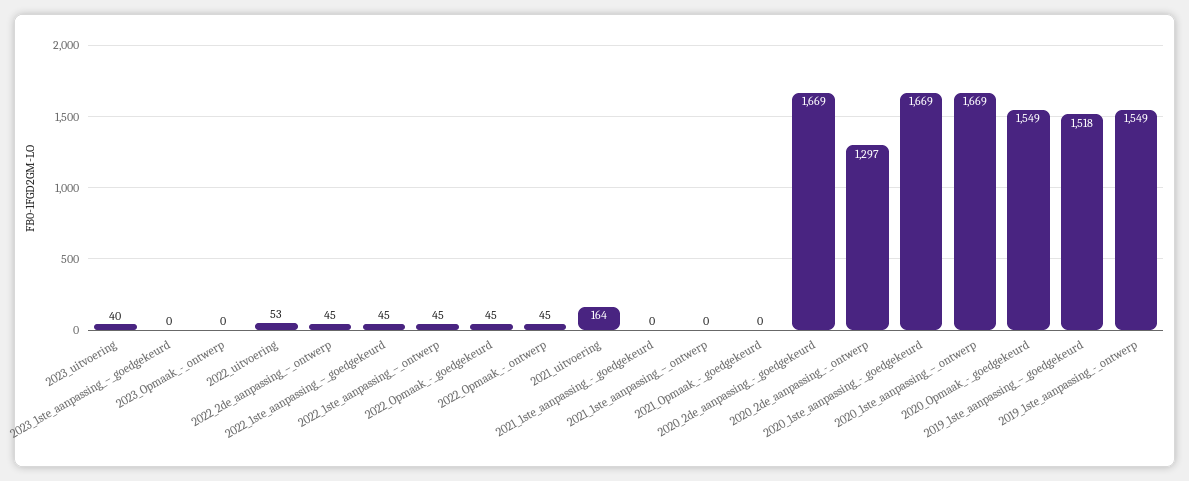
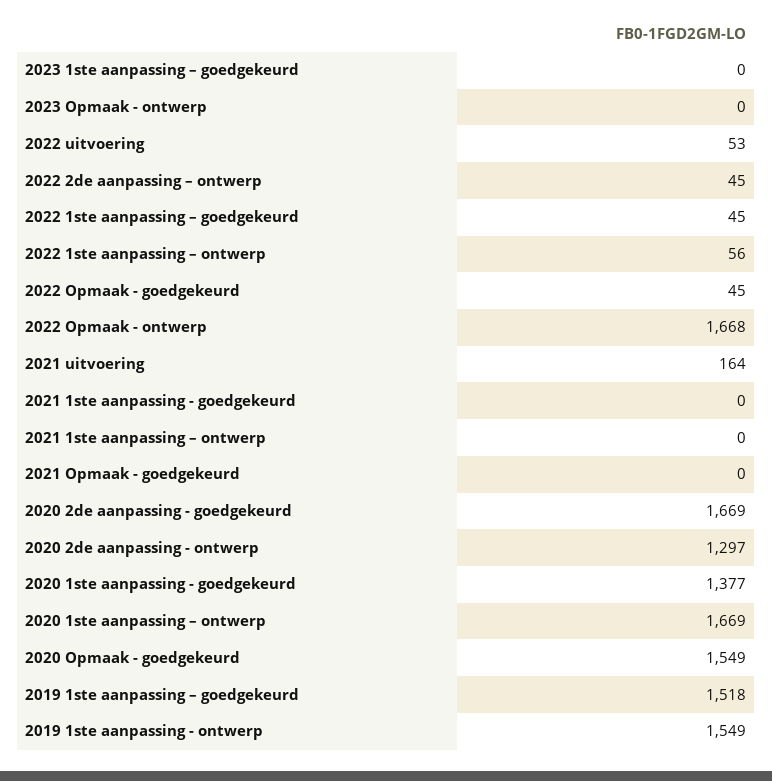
2023_uitvoering: 40 -> none
2022_1ste_aanpassing_–_ontwerp: 45 -> 56
2022_Opmaak_-_ontwerp: 45 -> 1668
2020_1ste_aanpassing_-_goedgekeurd: 1669 -> 1377

